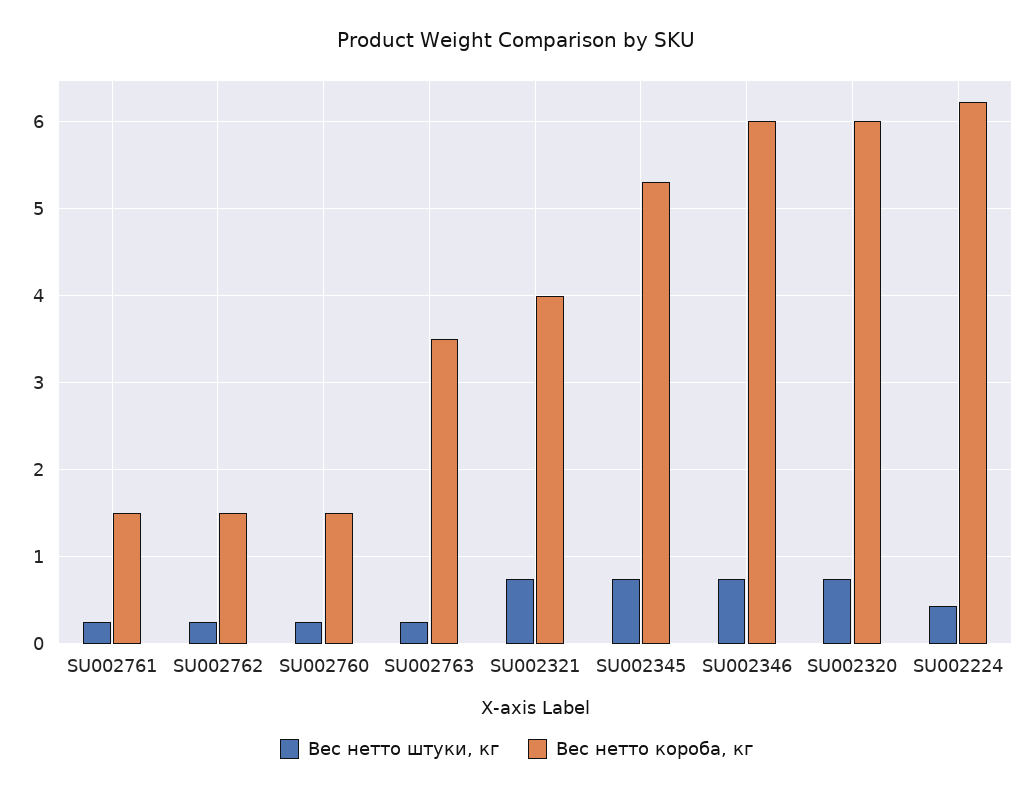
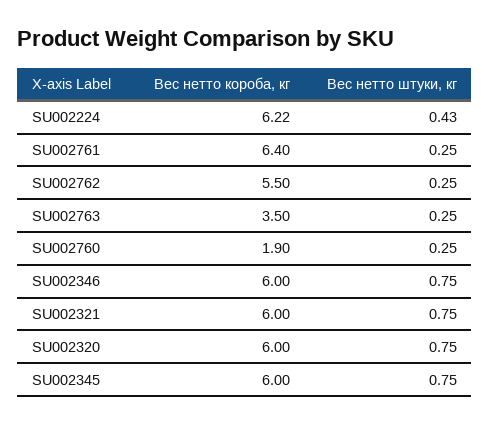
Вес нетто короба, кг, SU002761: 1.5 -> 6.4
Вес нетто короба, кг, SU002762: 1.5 -> 5.5
Вес нетто короба, кг, SU002760: 1.5 -> 1.9
Вес нетто короба, кг, SU002321: 4 -> 6
Вес нетто короба, кг, SU002345: 5.3 -> 6

